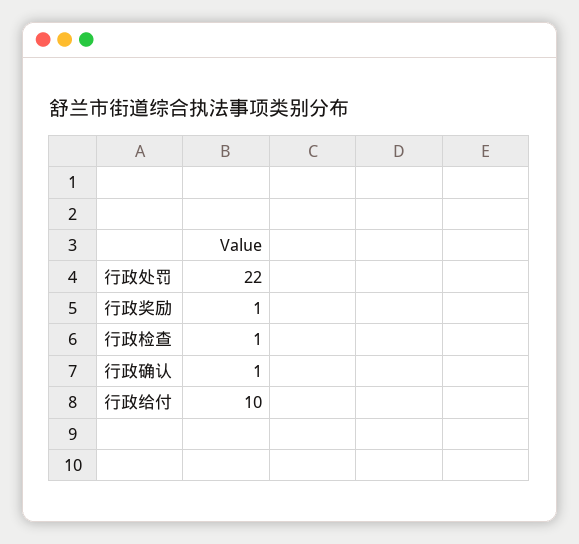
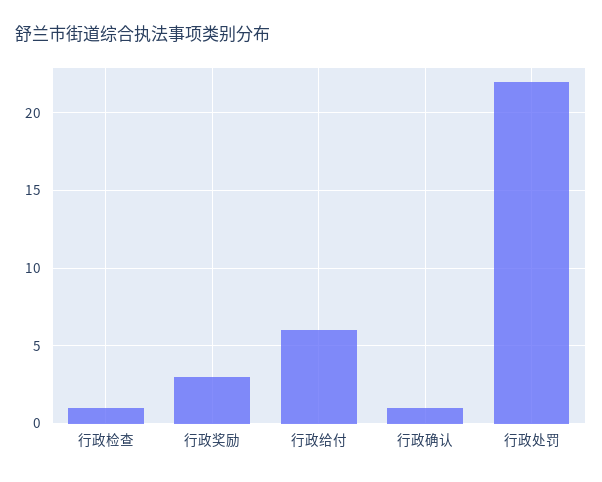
行政奖励: 1 -> 3
行政给付: 10 -> 6

